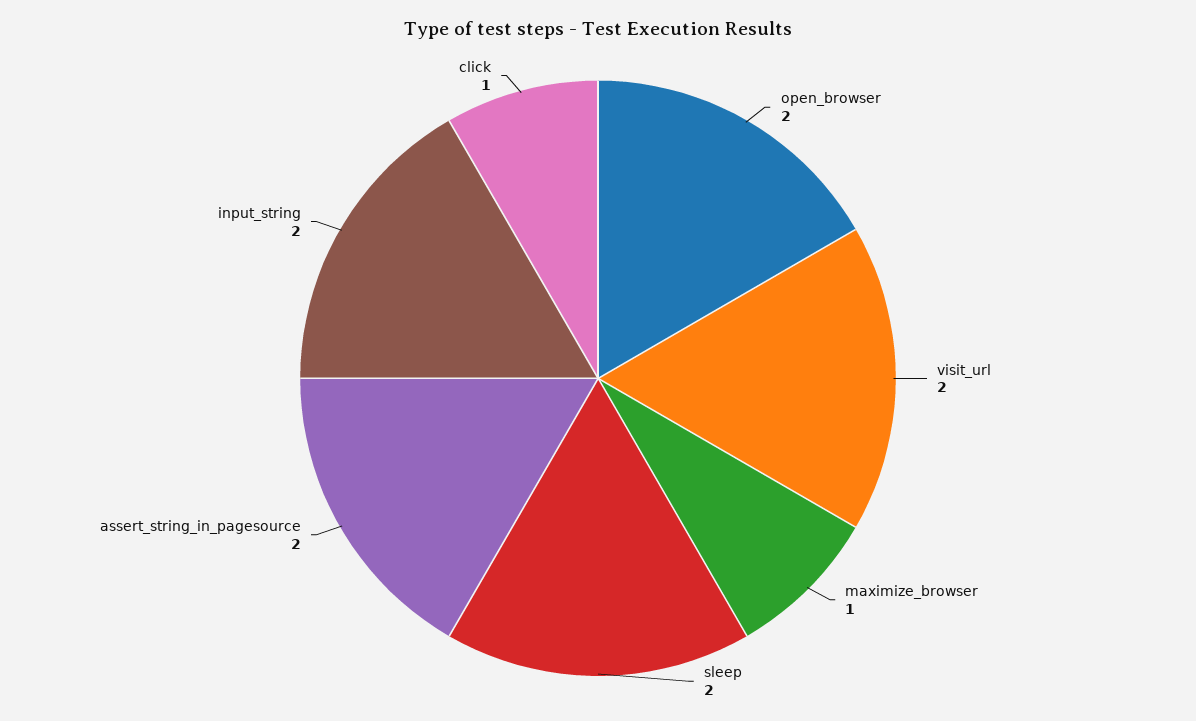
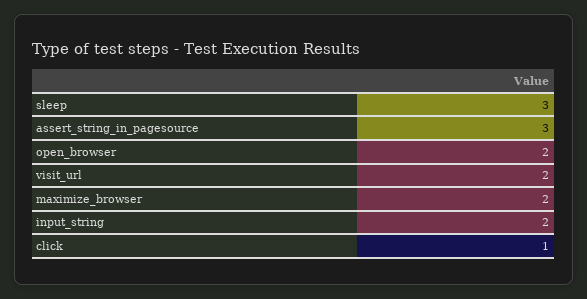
maximize_browser: 1 -> 2
sleep: 2 -> 3
assert_string_in_pagesource: 2 -> 3

